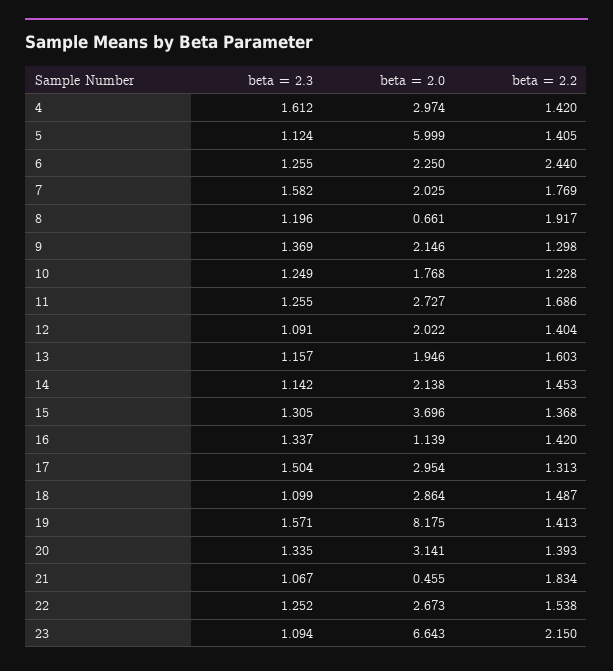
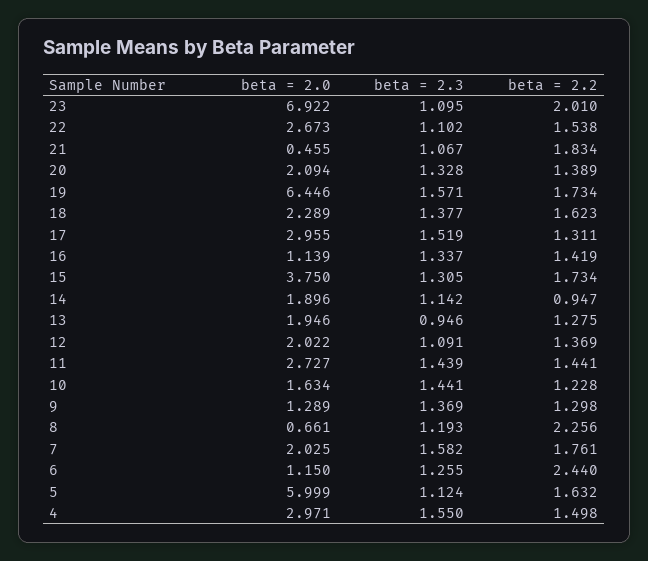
beta = 2.3, 4: 1.612 -> 1.55
beta = 2.0, 4: 2.974 -> 2.971
beta = 2.2, 4: 1.42 -> 1.498
beta = 2.2, 5: 1.405 -> 1.632
beta = 2.0, 6: 2.25 -> 1.15
beta = 2.2, 7: 1.769 -> 1.761
beta = 2.3, 8: 1.196 -> 1.193
beta = 2.2, 8: 1.917 -> 2.256
beta = 2.0, 9: 2.146 -> 1.289
beta = 2.3, 10: 1.249 -> 1.441
beta = 2.0, 10: 1.768 -> 1.634
beta = 2.3, 11: 1.255 -> 1.439
beta = 2.2, 11: 1.686 -> 1.441
beta = 2.2, 12: 1.404 -> 1.369
beta = 2.3, 13: 1.157 -> 0.946
beta = 2.2, 13: 1.603 -> 1.275
beta = 2.0, 14: 2.138 -> 1.896
beta = 2.2, 14: 1.453 -> 0.947
beta = 2.0, 15: 3.696 -> 3.75
beta = 2.2, 15: 1.368 -> 1.734
beta = 2.2, 16: 1.42 -> 1.419
beta = 2.3, 17: 1.504 -> 1.519
beta = 2.0, 17: 2.954 -> 2.955
beta = 2.2, 17: 1.313 -> 1.311
beta = 2.3, 18: 1.099 -> 1.377
beta = 2.0, 18: 2.864 -> 2.289
beta = 2.2, 18: 1.487 -> 1.623
beta = 2.0, 19: 8.175 -> 6.446
beta = 2.2, 19: 1.413 -> 1.734
beta = 2.3, 20: 1.335 -> 1.328
beta = 2.0, 20: 3.141 -> 2.094
beta = 2.2, 20: 1.393 -> 1.389
beta = 2.3, 22: 1.252 -> 1.102
beta = 2.3, 23: 1.094 -> 1.095
beta = 2.0, 23: 6.643 -> 6.922
beta = 2.2, 23: 2.15 -> 2.01

